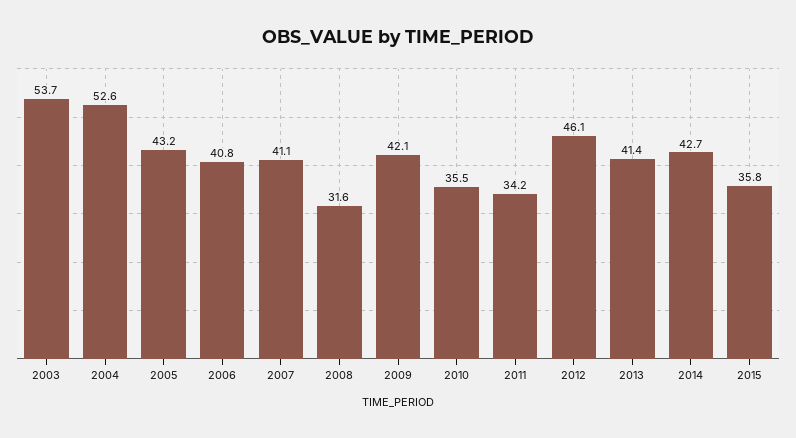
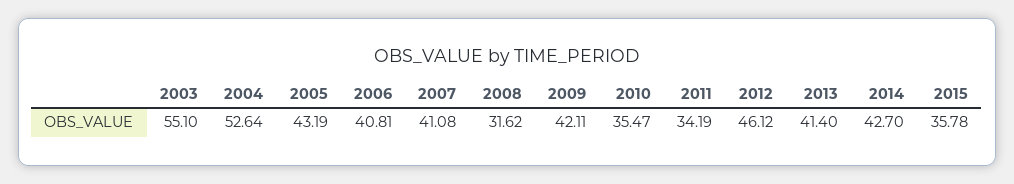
2003: 53.7 -> 55.1

